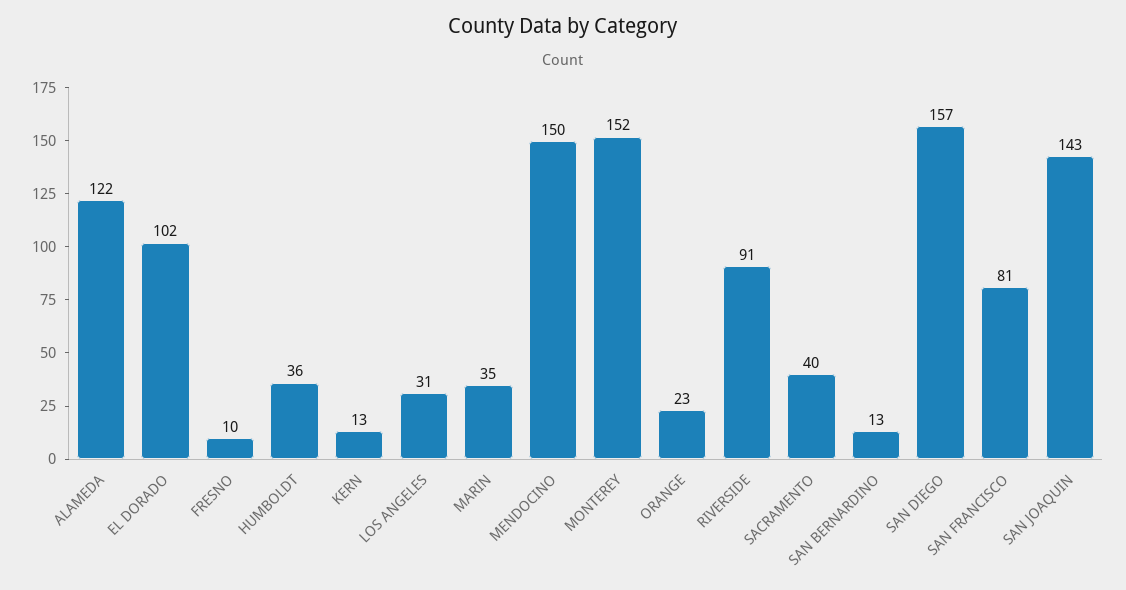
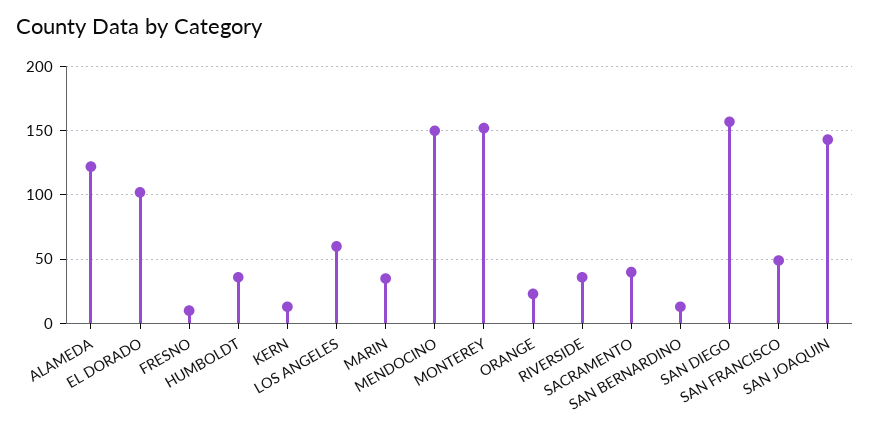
LOS ANGELES: 31 -> 60
RIVERSIDE: 91 -> 35
SAN FRANCISCO: 81 -> 50

